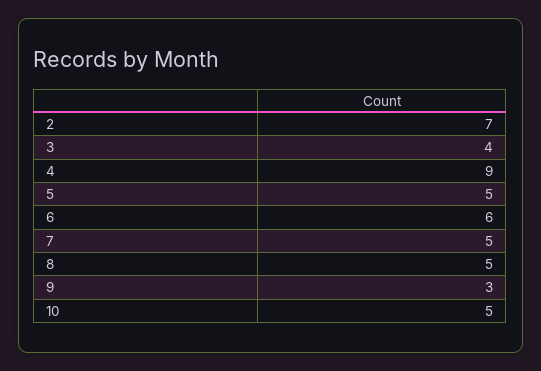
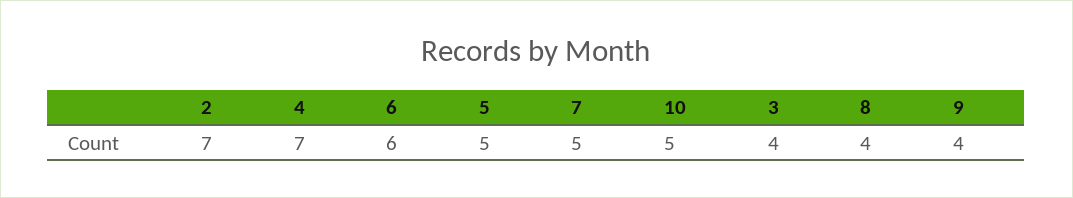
4: 9 -> 7
8: 5 -> 4
9: 3 -> 4

